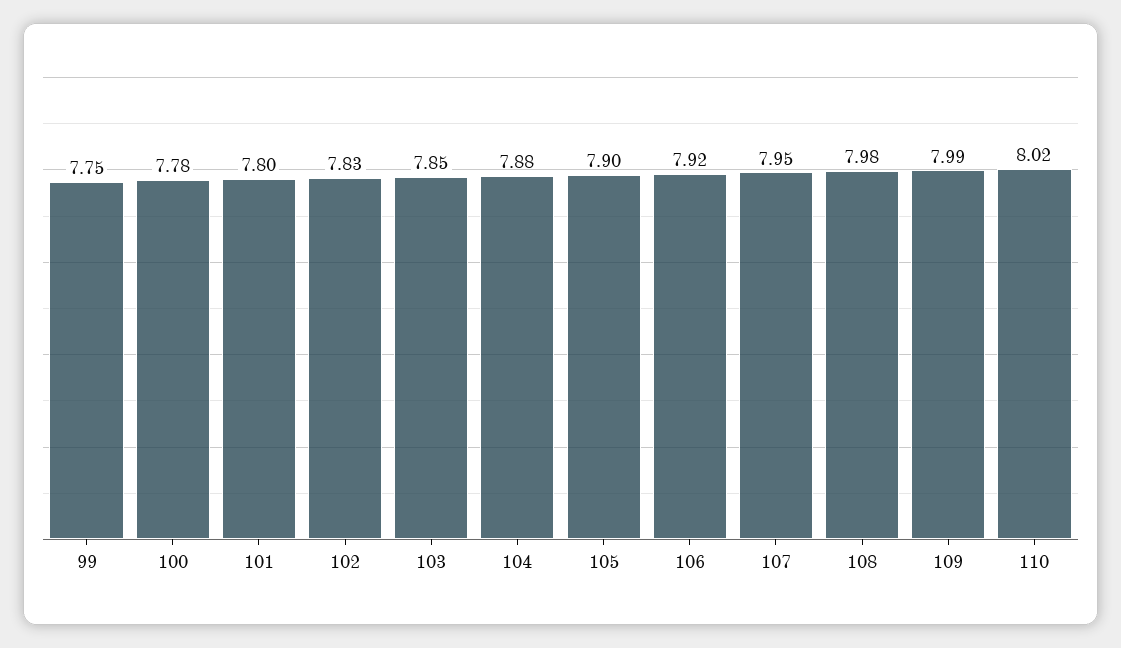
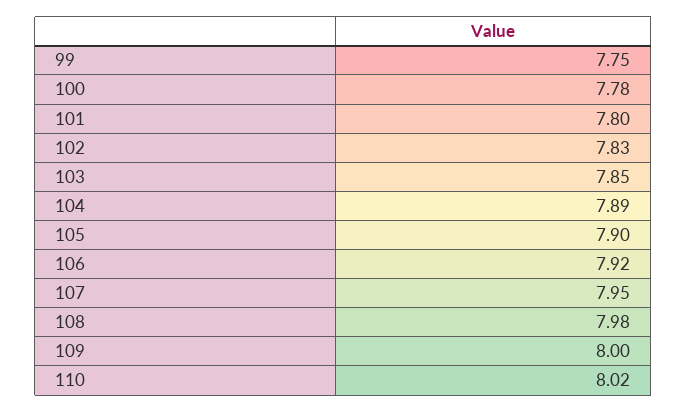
104: 7.88 -> 7.89
109: 7.99 -> 8

